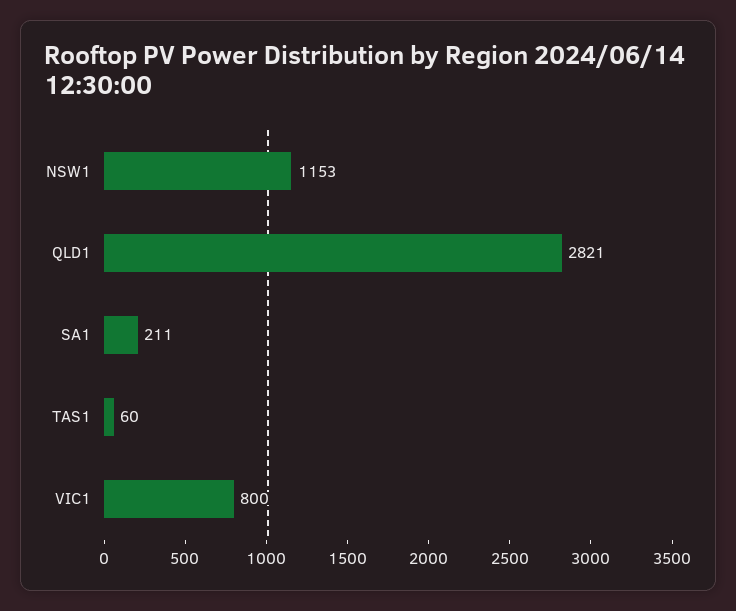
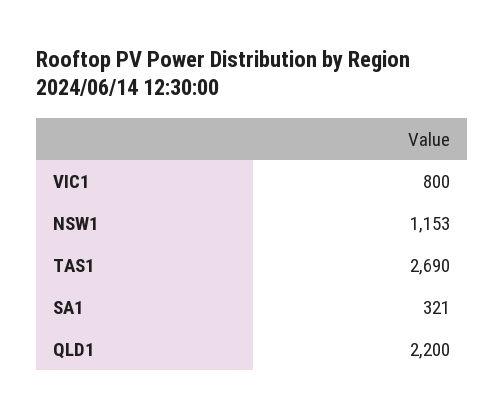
QLD1: 2821 -> 2200
SA1: 211 -> 321
TAS1: 60 -> 2690

